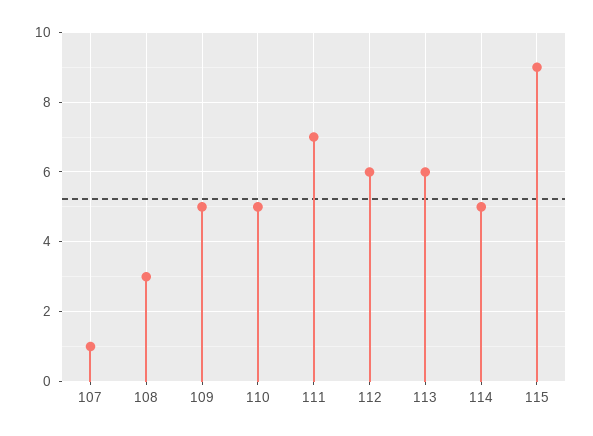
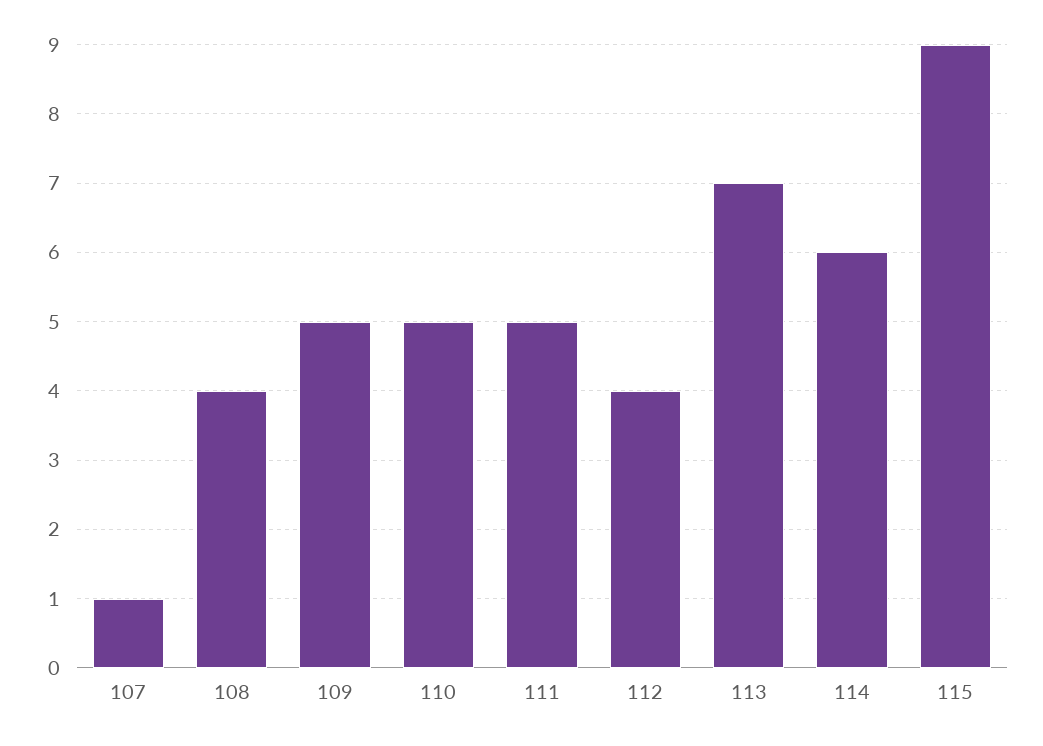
108: 3 -> 4
111: 7 -> 5
112: 6 -> 4
113: 6 -> 7
114: 5 -> 6

